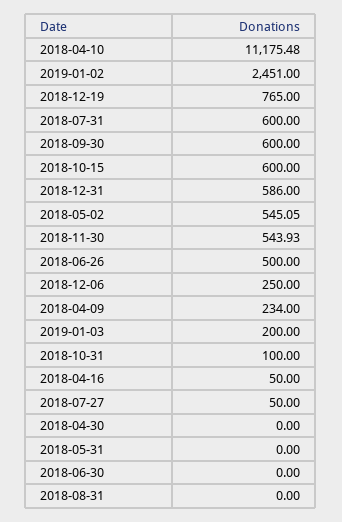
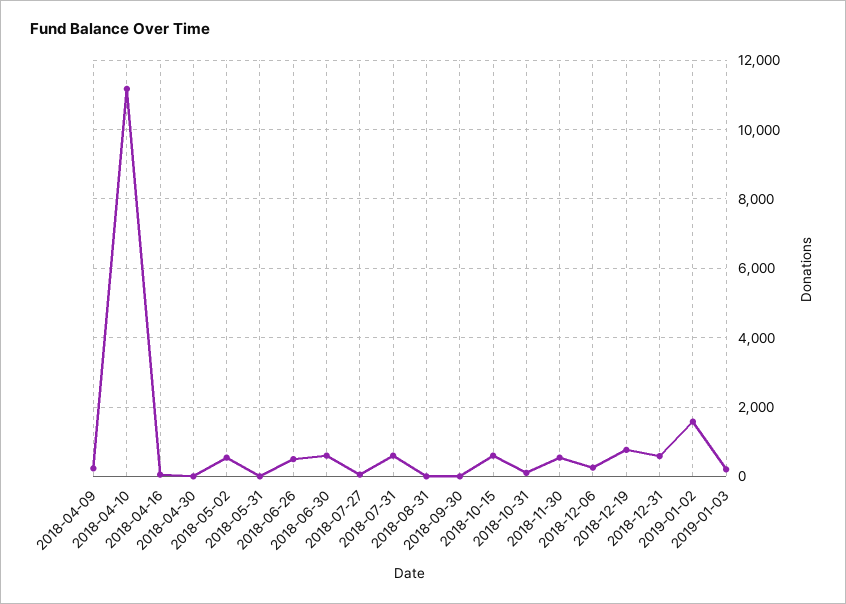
2019-01-02: 2451 -> 1600
2018-09-30: 600 -> 0
2018-06-30: 0 -> 600

